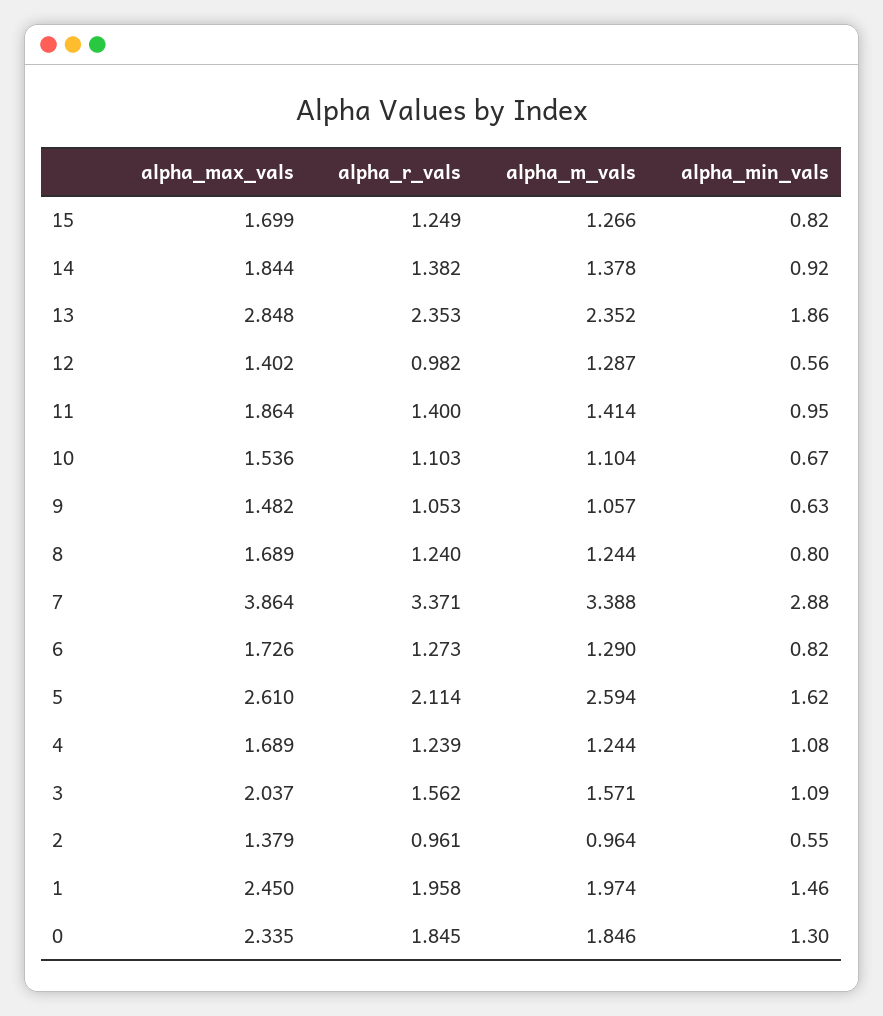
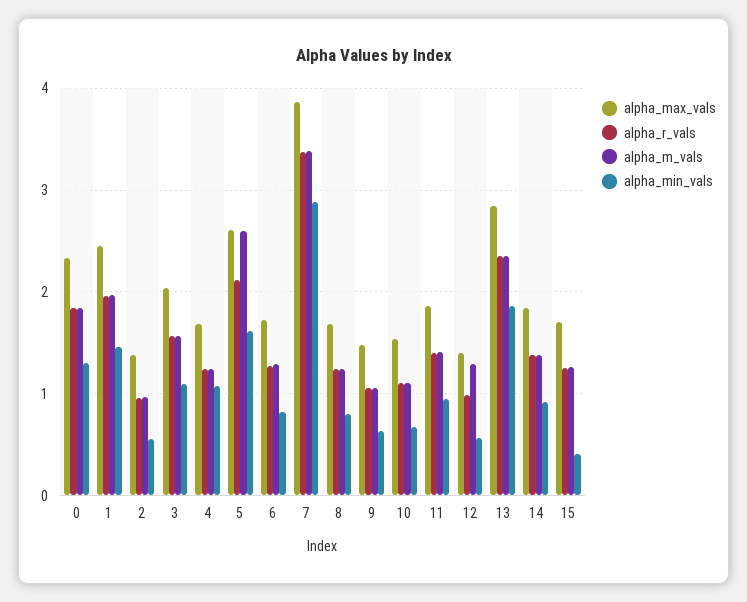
alpha_min_vals, 15: 0.82 -> 0.4

